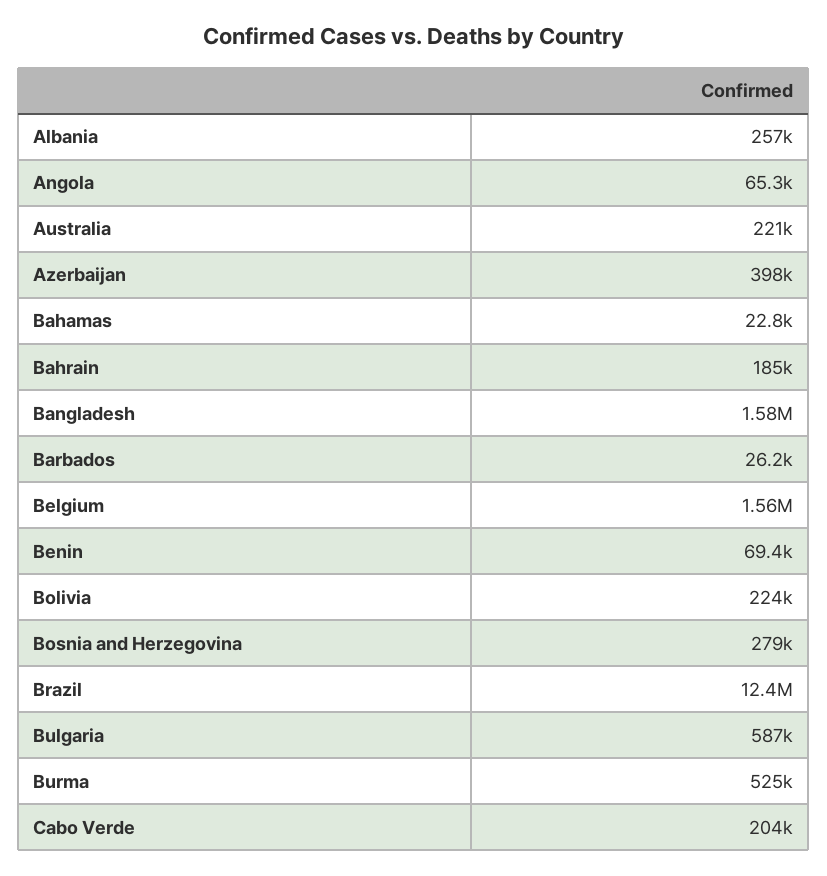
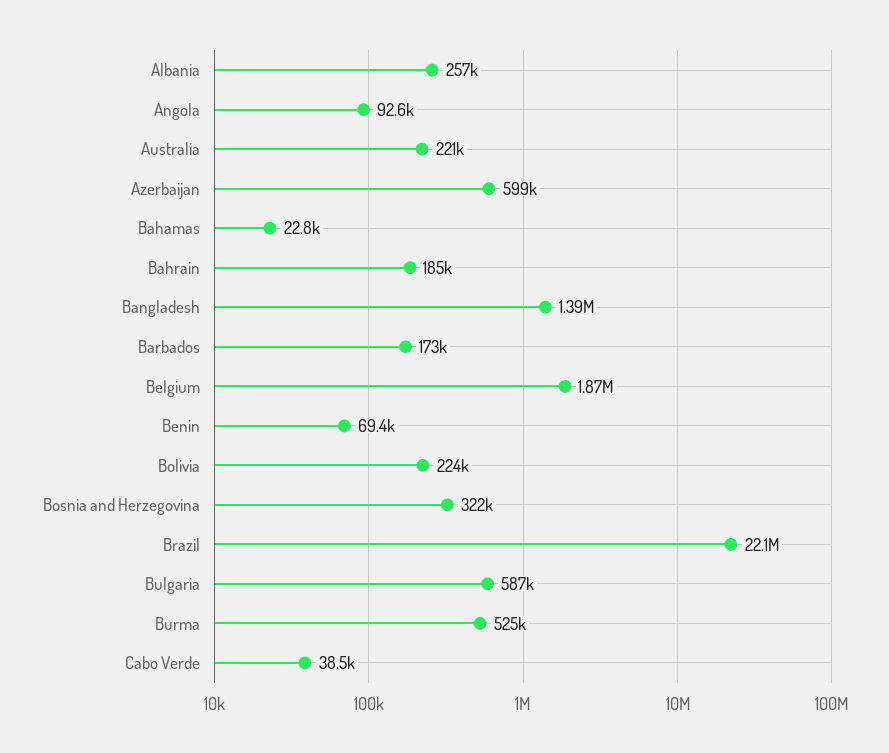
Angola: 65300 -> 92600
Azerbaijan: 398000 -> 599000
Bangladesh: 1580000 -> 1390000
Barbados: 26200 -> 173000
Belgium: 1560000 -> 1870000
Bosnia and Herzegovina: 279000 -> 322000
Brazil: 12400000 -> 22100000
Cabo Verde: 204000 -> 38500

